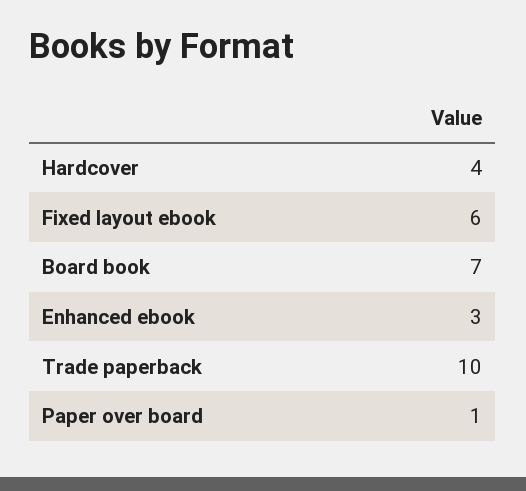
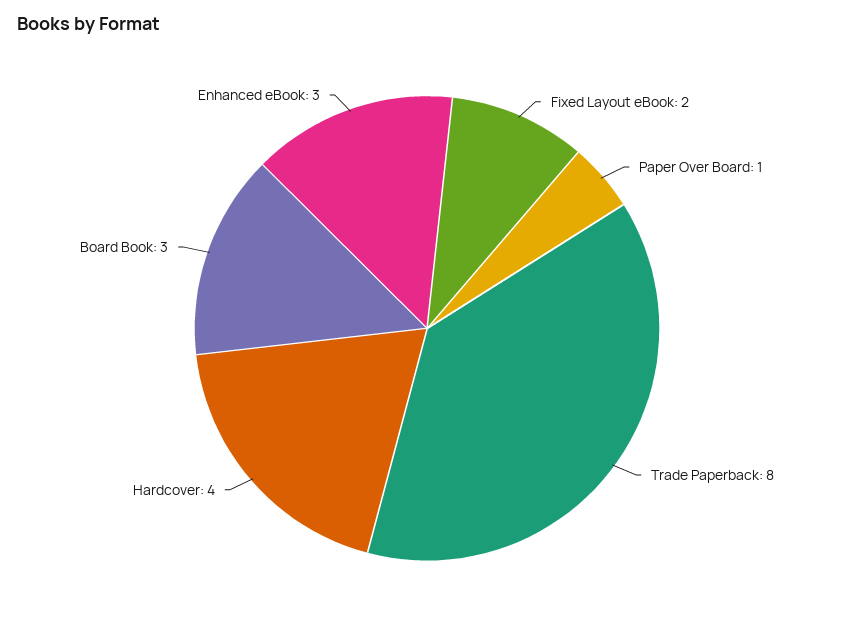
Fixed layout ebook: 6 -> 2
Board book: 7 -> 3
Trade paperback: 10 -> 8

